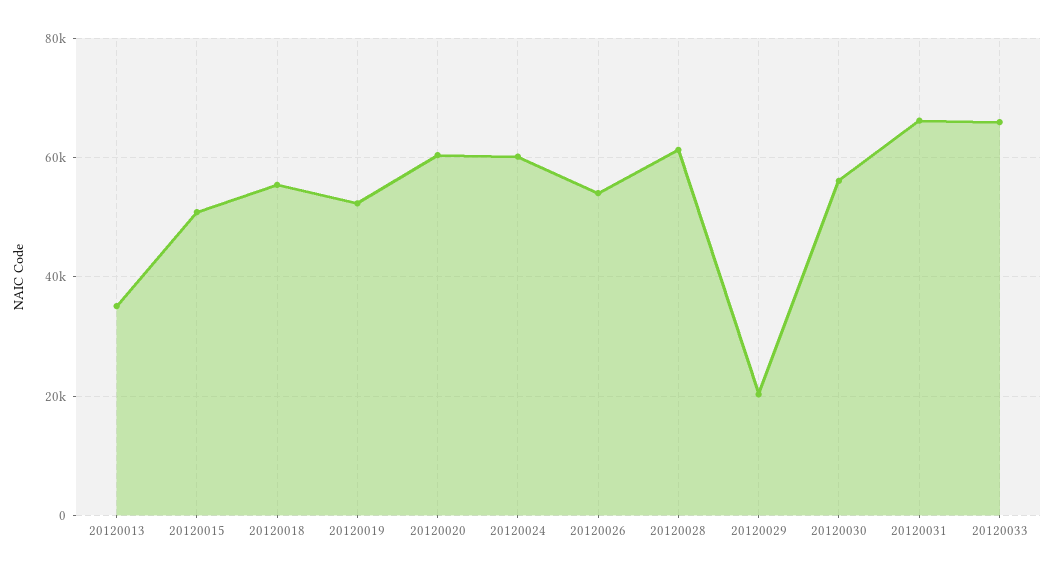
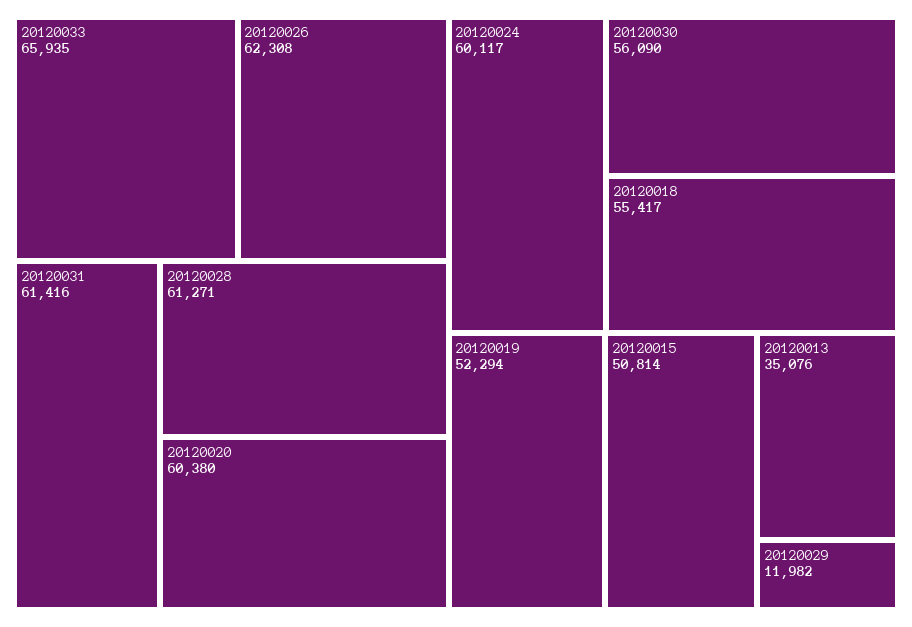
20120026: 54000 -> 62308
20120029: 20000 -> 11982
20120031: 66000 -> 61416

